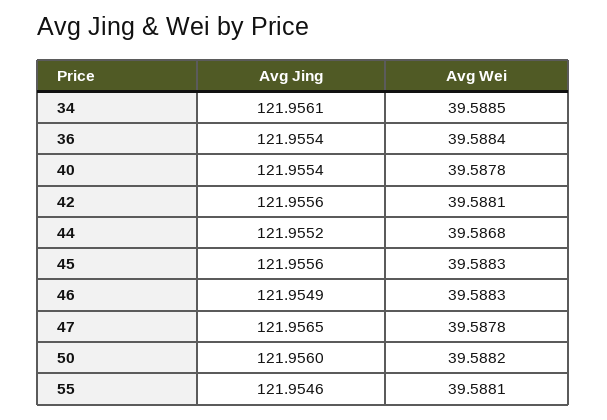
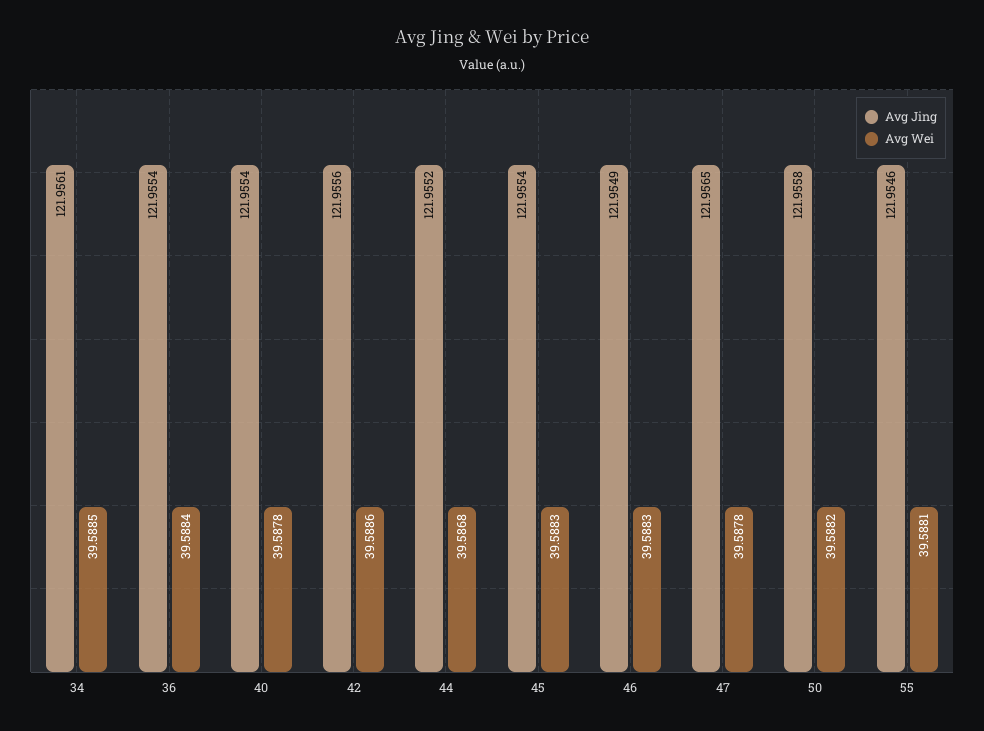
Avg Wei, 42: 39.5881 -> 39.5886
Avg Jing, 45: 121.9556 -> 121.9554
Avg Jing, 50: 121.956 -> 121.9558

